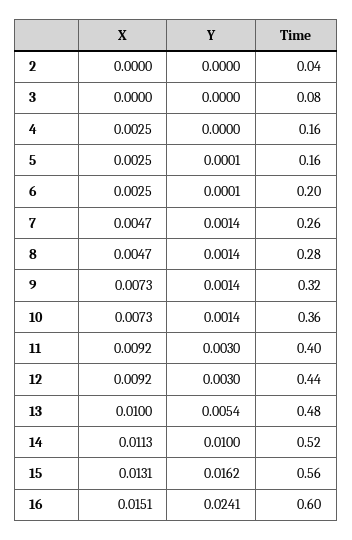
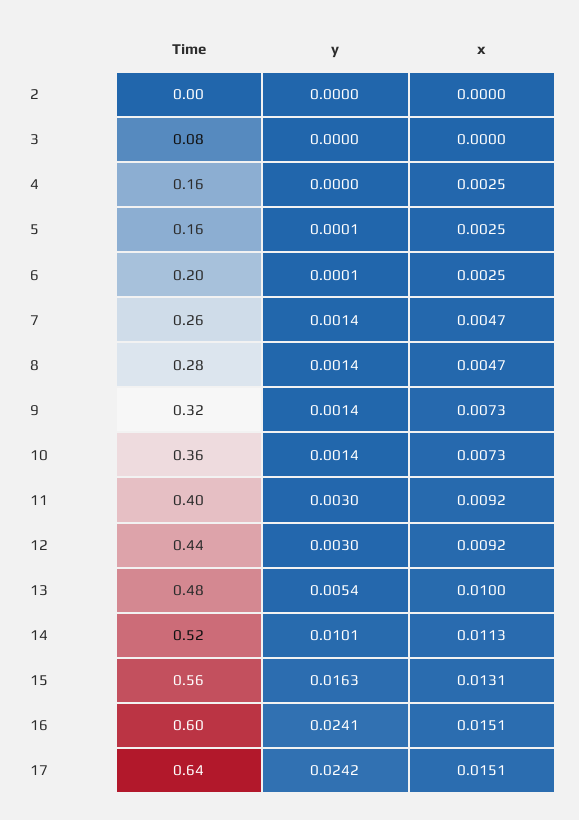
Time, 2: 0.04 -> 0
Y, 14: 0.01 -> 0.0101
Y, 15: 0.0162 -> 0.0163
Time, 17: none -> 0.64
Y, 17: none -> 0.0242
X, 17: none -> 0.0151

